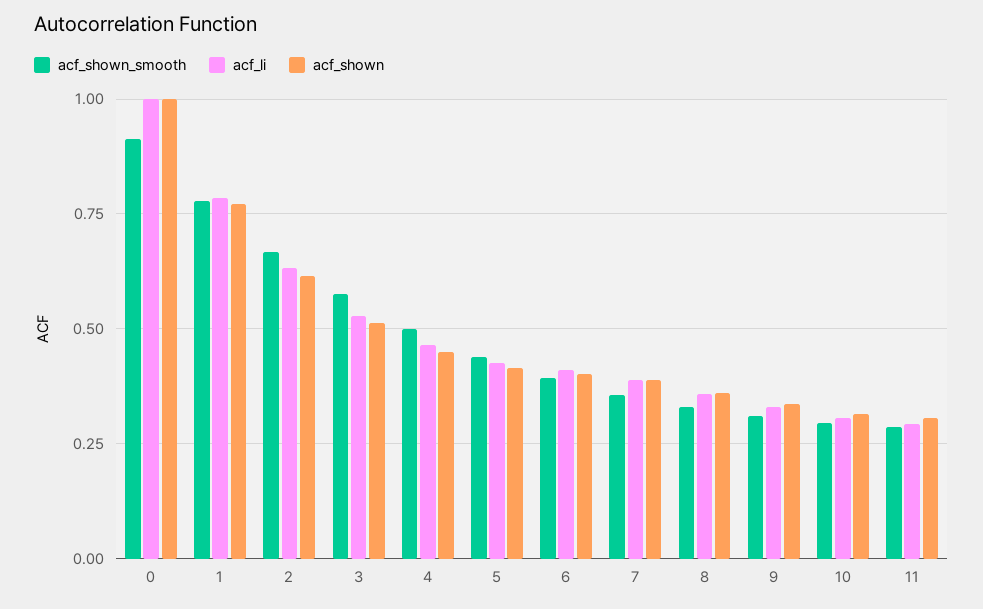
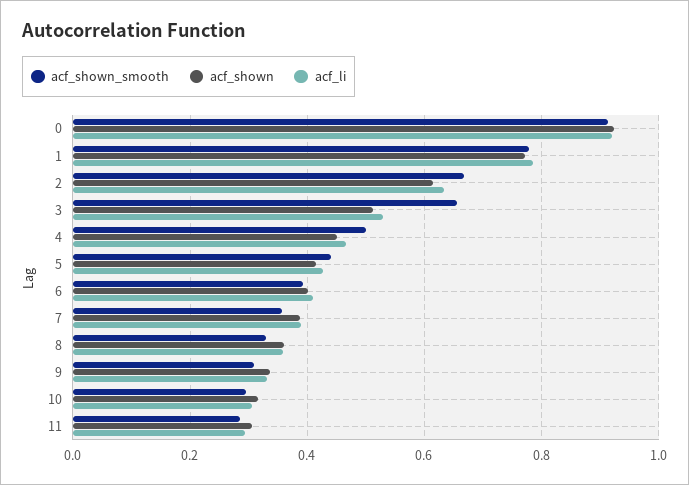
acf_li, 0: 1 -> 0.92
acf_shown, 0: 1 -> 0.92
acf_shown_smooth, 3: 0.575 -> 0.66

